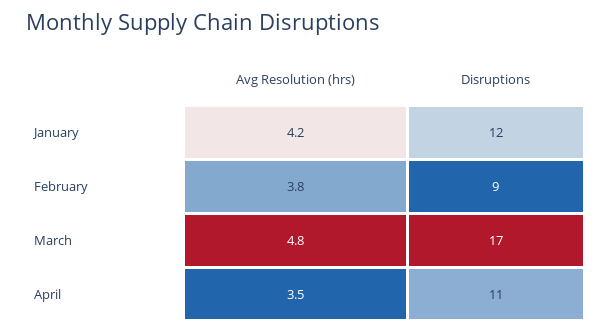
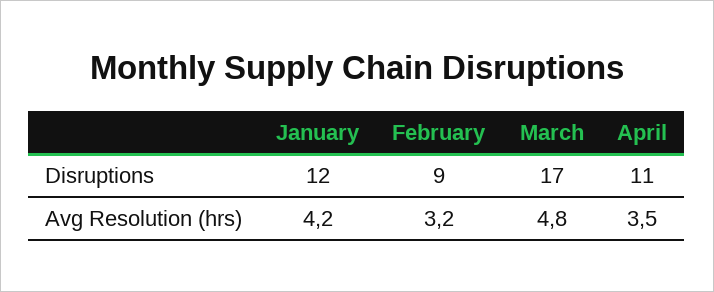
Avg Resolution (hrs), February: 3.8 -> 3.2

